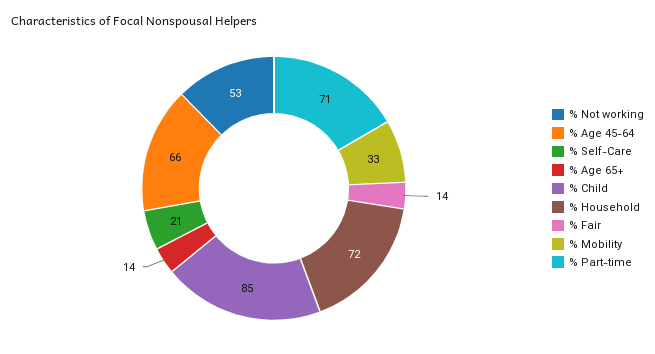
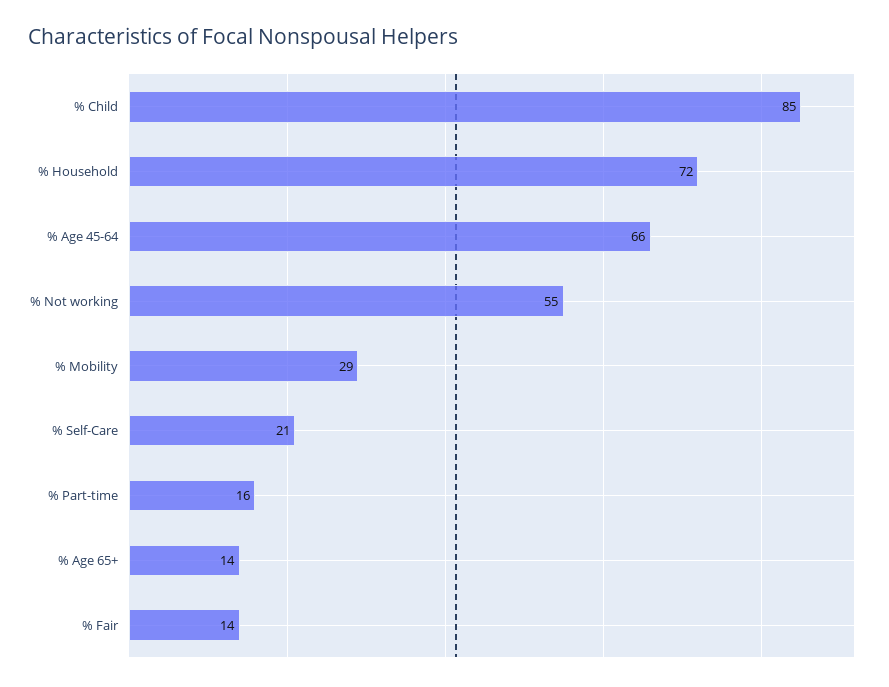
% Not working: 53 -> 55
% Mobility: 33 -> 29
% Part-time: 71 -> 16

